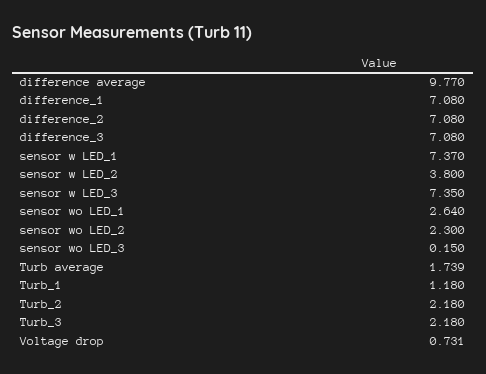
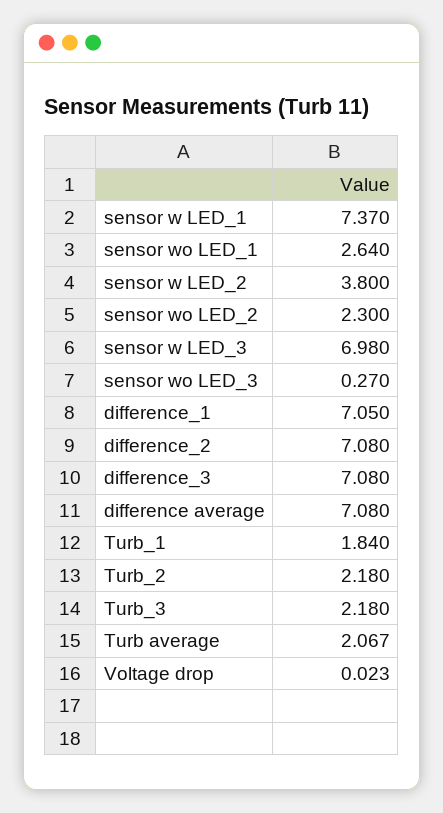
difference average: 9.77 -> 7.08
difference_1: 7.08 -> 7.05
sensor w LED_3: 7.35 -> 6.98
sensor wo LED_3: 0.15 -> 0.27
Turb average: 1.739 -> 2.067
Turb_1: 1.18 -> 1.84
Voltage drop: 0.731 -> 0.023

